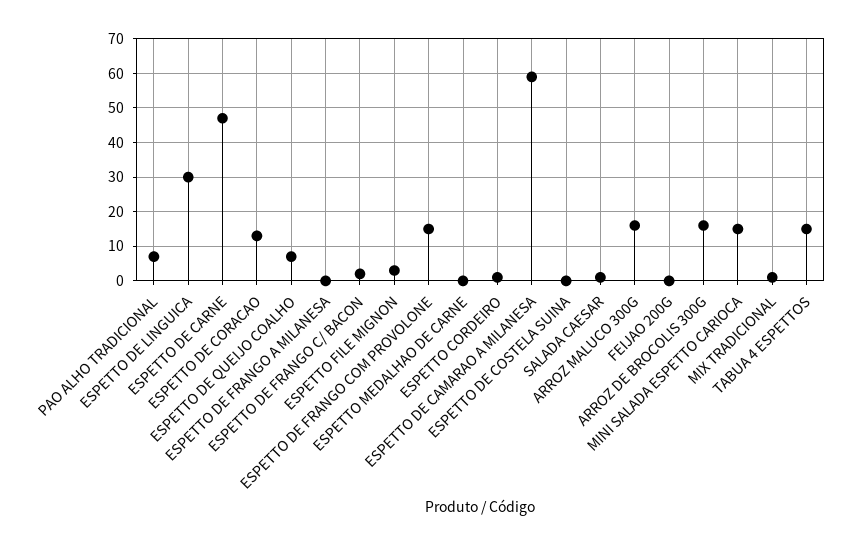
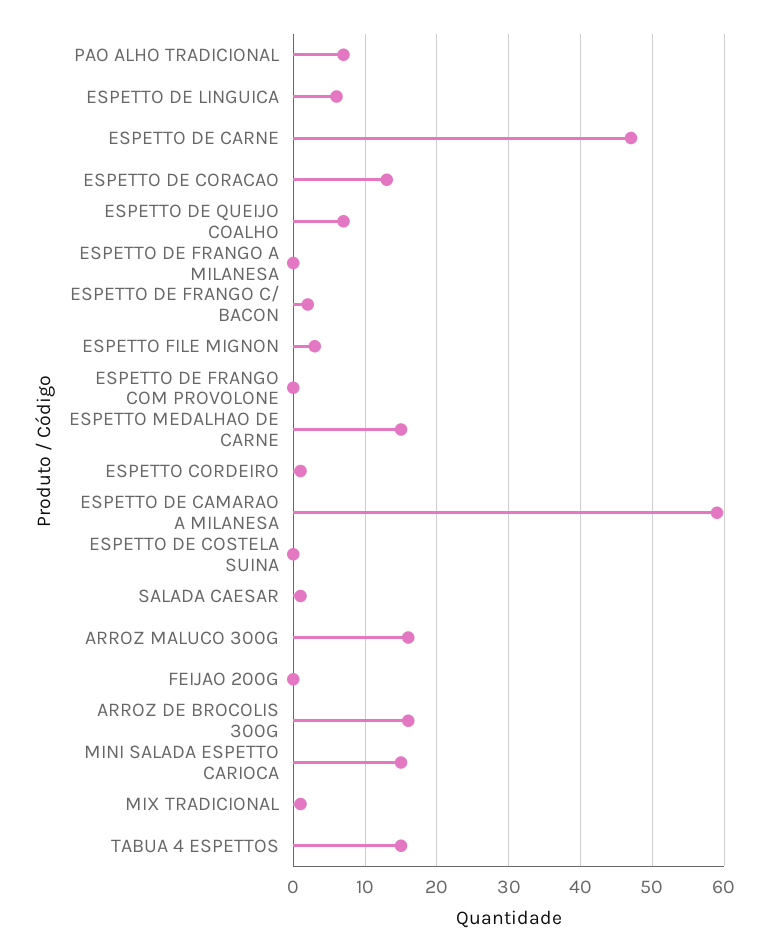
ESPETTO DE LINGUICA: 30 -> 6
ESPETTO DE FRANGO COM PROVOLONE: 15 -> 0
ESPETTO MEDALHAO DE CARNE: 0 -> 15

